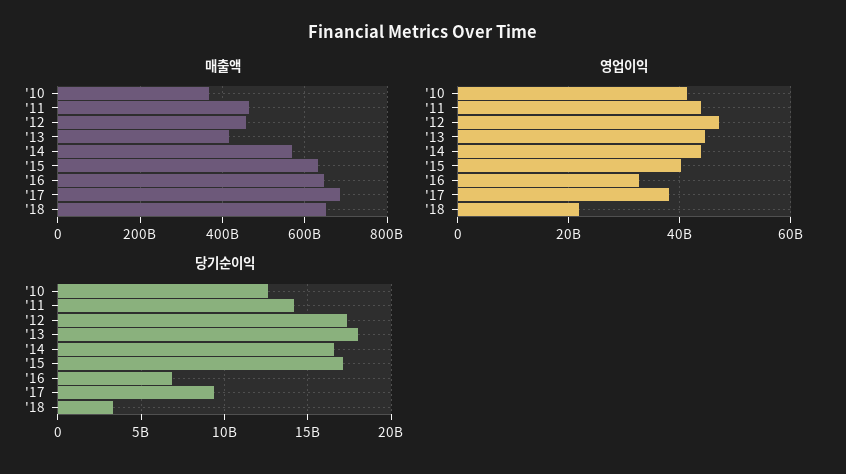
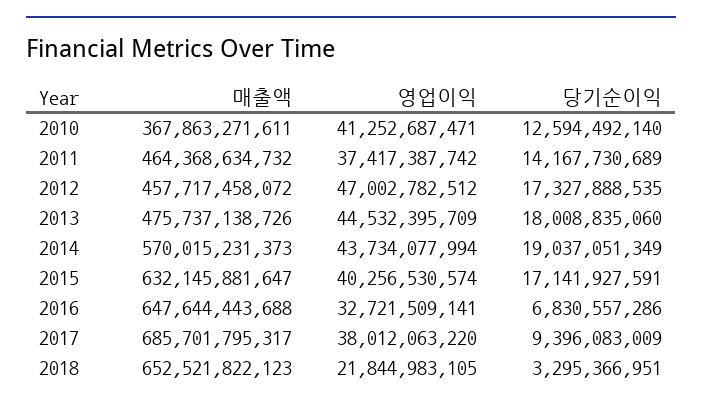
매출액, '13: 420000000000 -> 475737138726
영업이익, '11: 44000000000 -> 37417387742
당기순이익, '14: 16500000000 -> 19037051349

